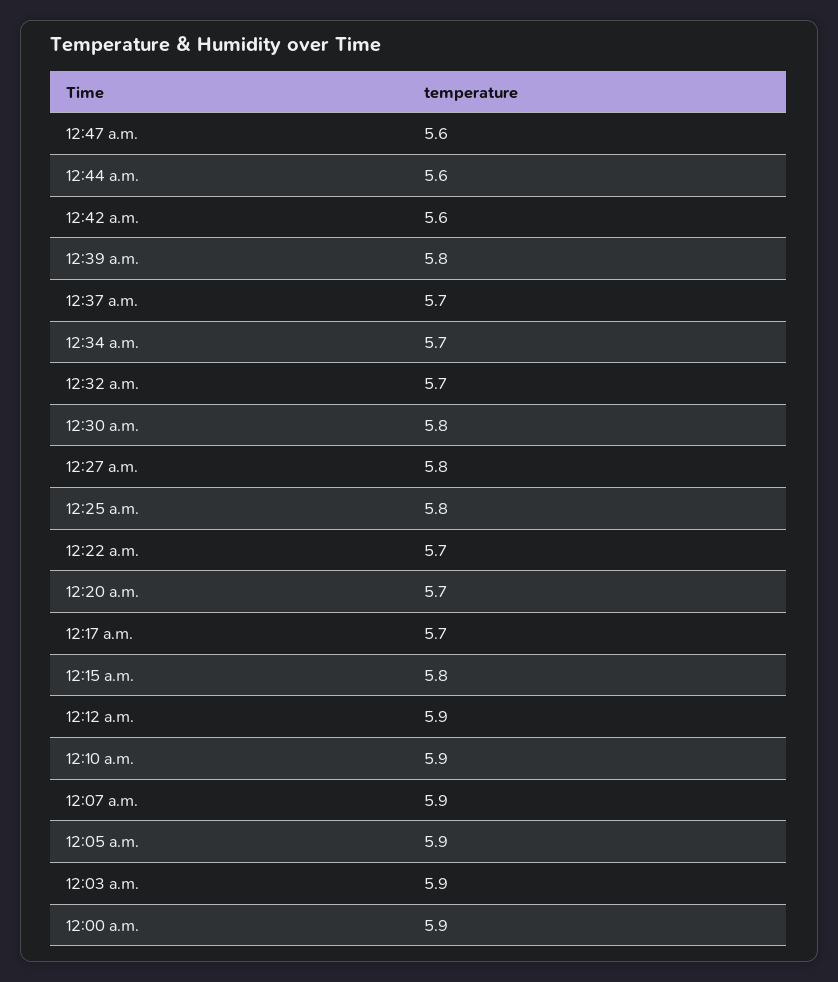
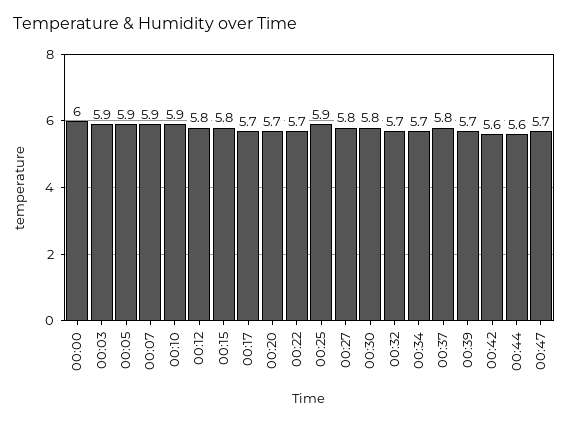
12:47 a.m.: 5.6 -> 5.7
12:39 a.m.: 5.8 -> 5.7
12:37 a.m.: 5.7 -> 5.8
12:25 a.m.: 5.8 -> 5.9
12:12 a.m.: 5.9 -> 5.8
12:00 a.m.: 5.9 -> 6

